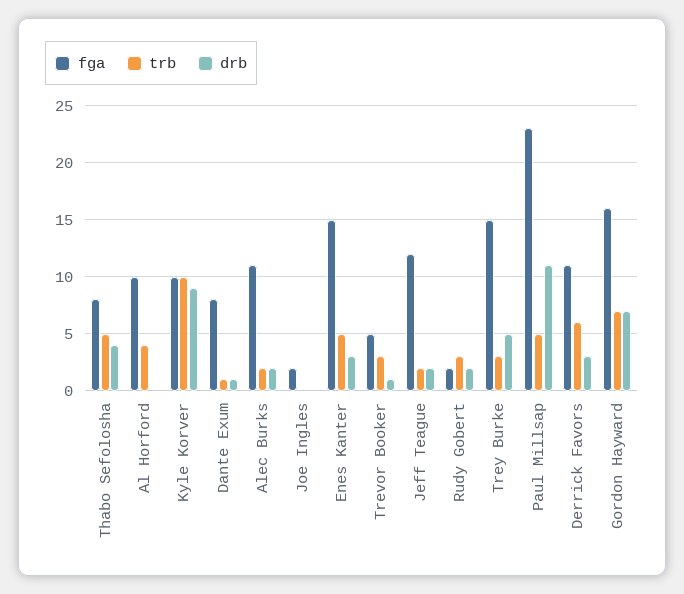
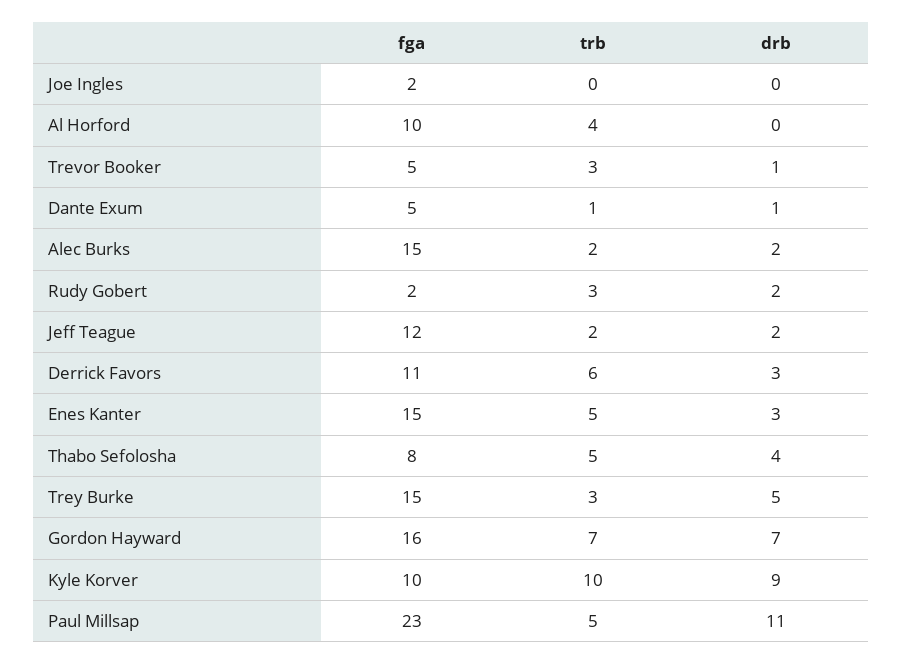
fga, Dante Exum: 8 -> 5
fga, Alec Burks: 11 -> 15

